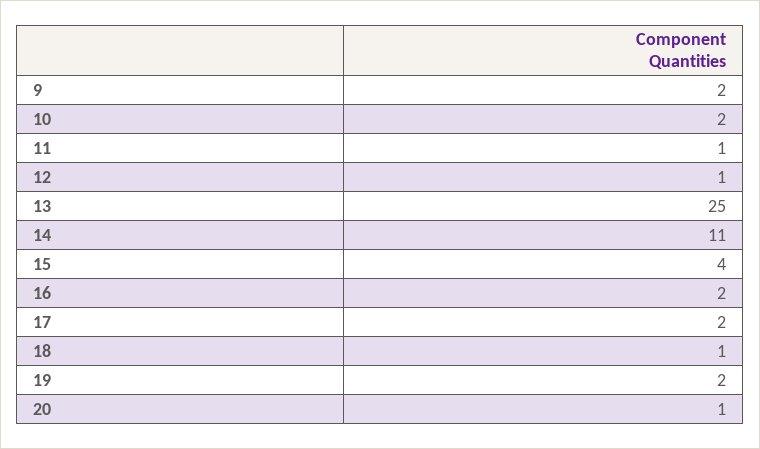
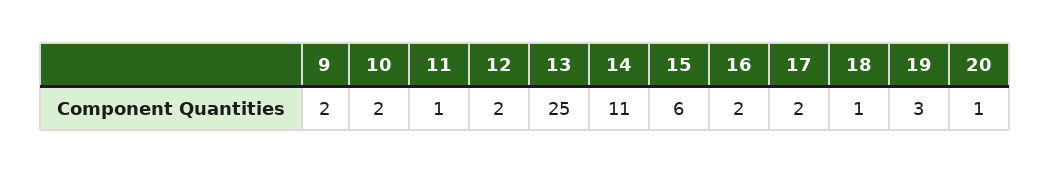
12: 1 -> 2
15: 4 -> 6
19: 2 -> 3

